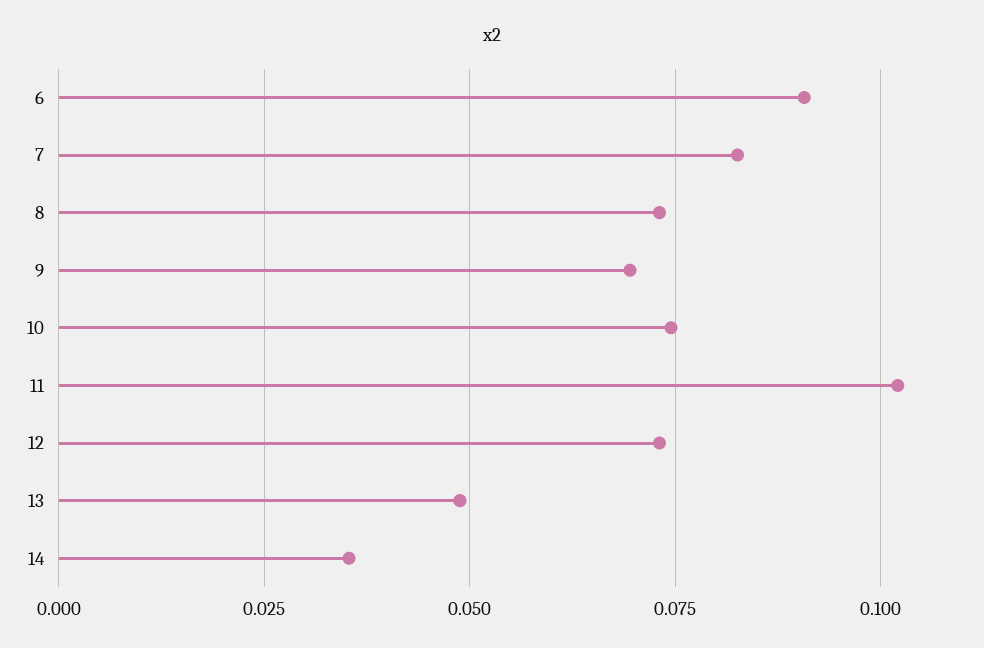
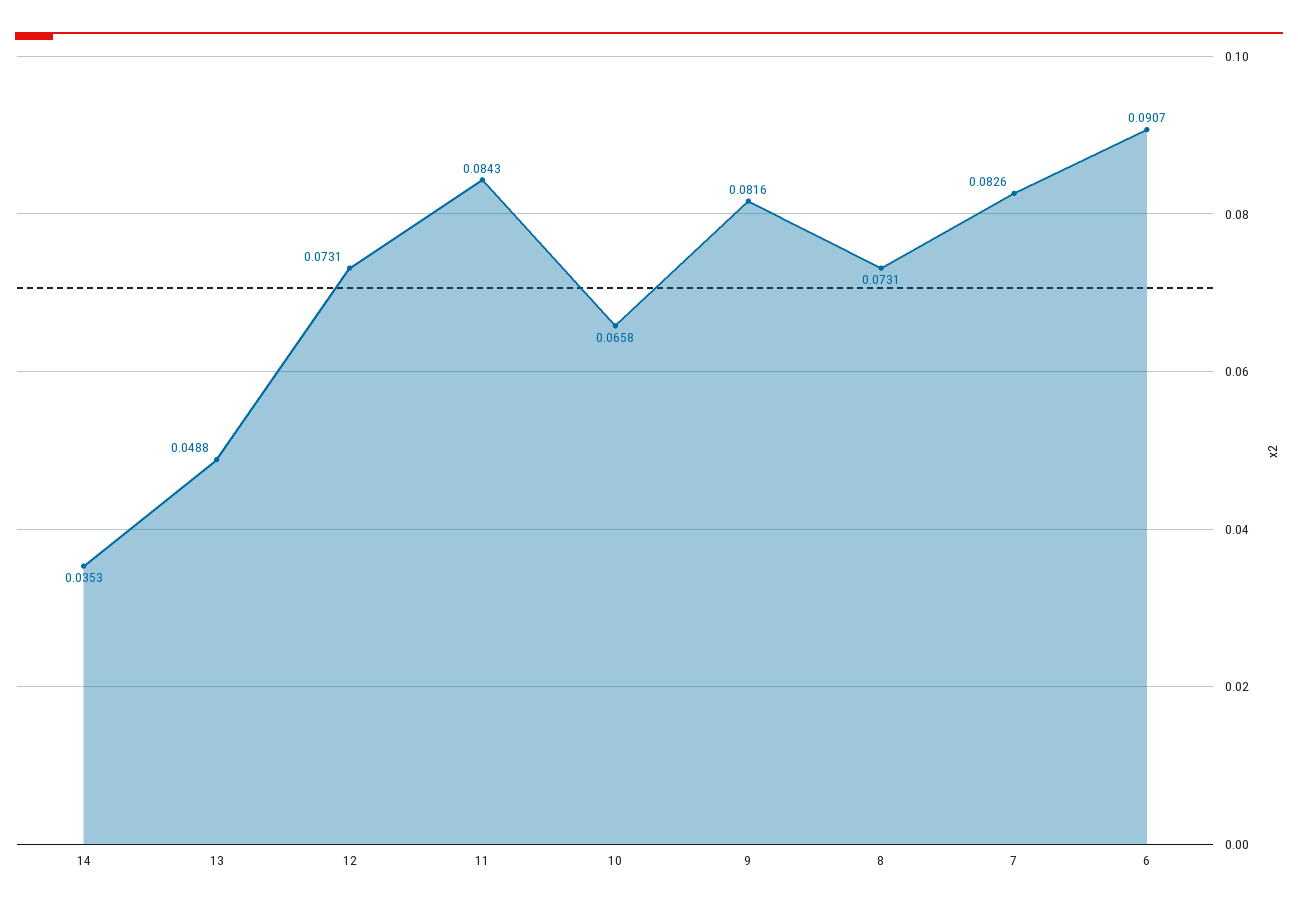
9: 0.07 -> 0.0816
10: 0.075 -> 0.0658
11: 0.1025 -> 0.0843

